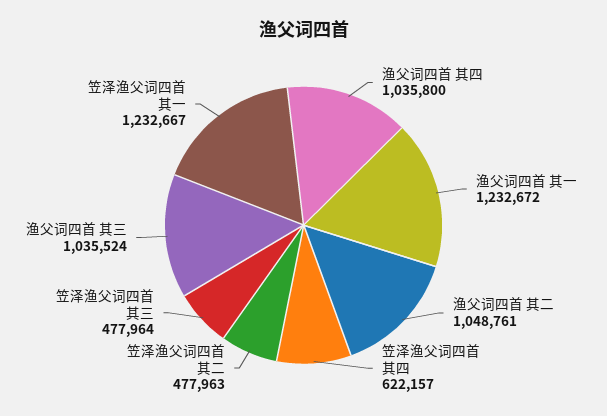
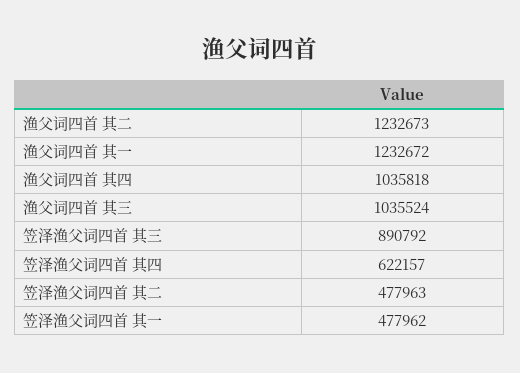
渔父词四首 其四: 1035800 -> 1035818
渔父词四首 其二: 1048761 -> 1232673
笠泽渔父词四首 其三: 477964 -> 890792
笠泽渔父词四首 其一: 1232667 -> 477962

